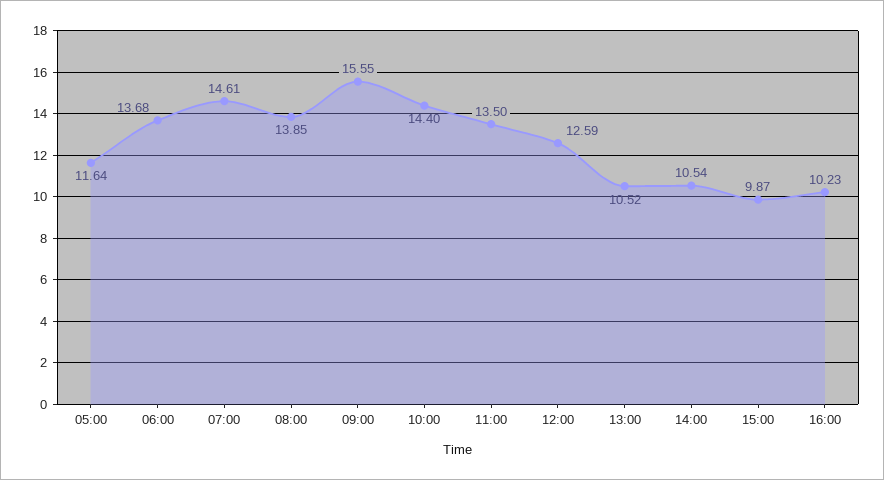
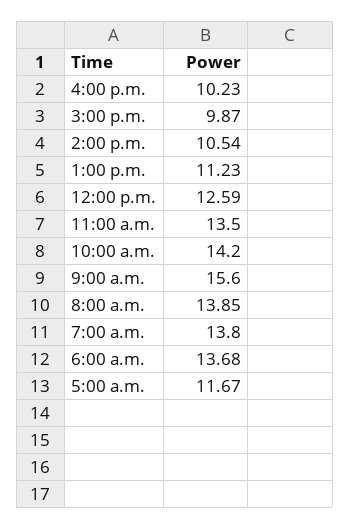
05:00: 11.64 -> 11.67
07:00: 14.61 -> 13.8
09:00: 15.55 -> 15.6
10:00: 14.4 -> 14.2
13:00: 10.52 -> 11.23

